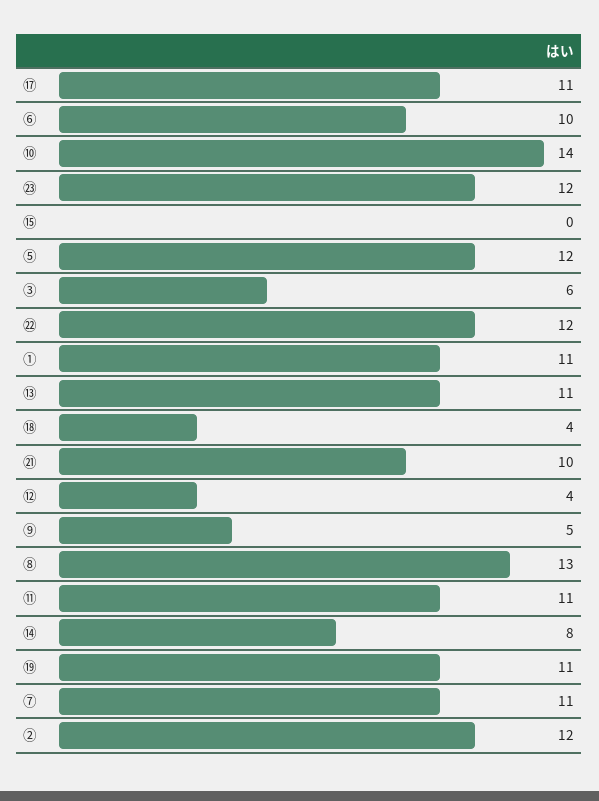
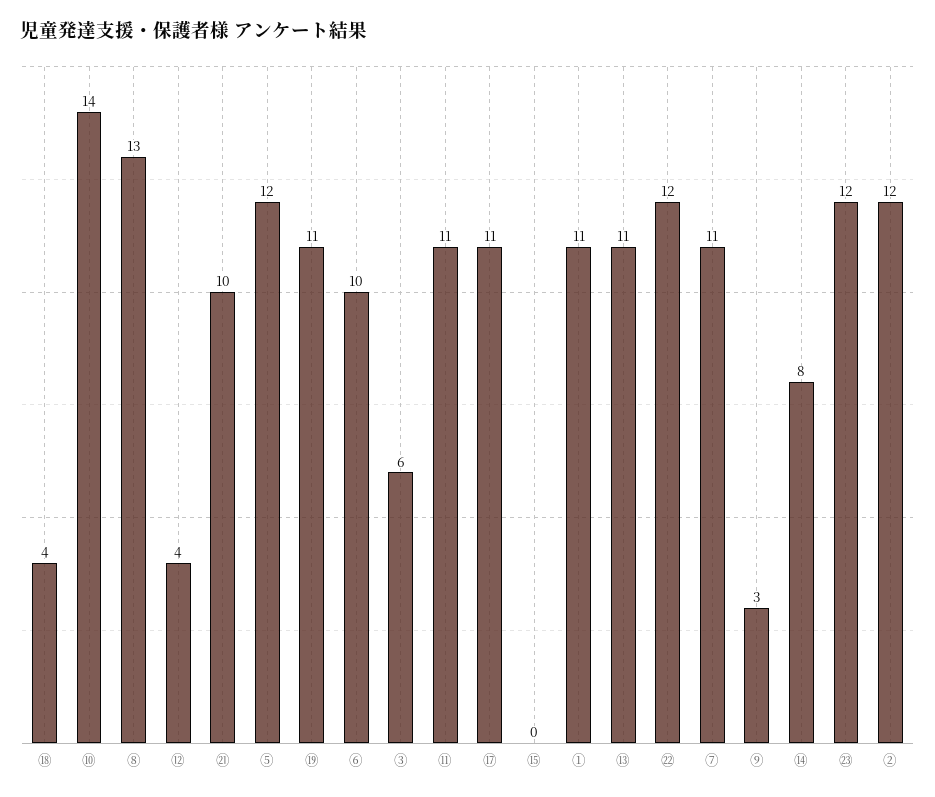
⑨: 5 -> 3

